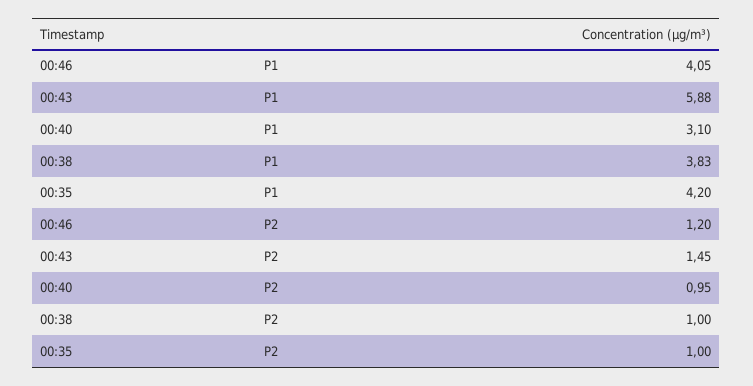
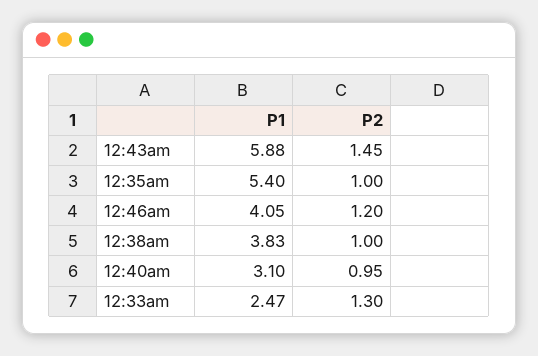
00:35, P1: 4.2 -> 5.4
12:33am, P1: none -> 2.47
12:33am, P2: none -> 1.3

